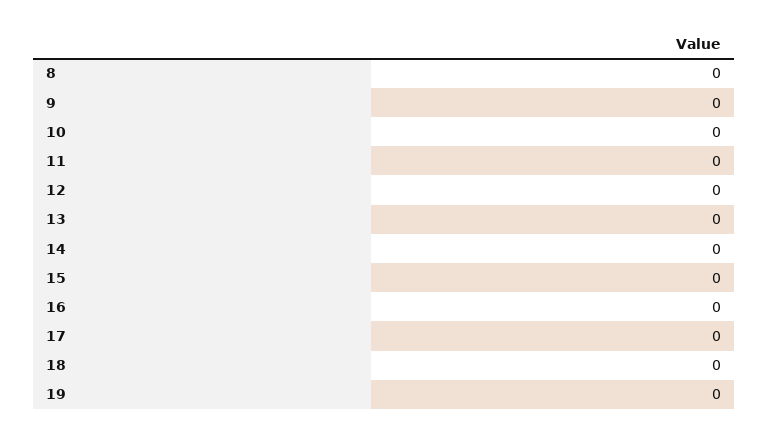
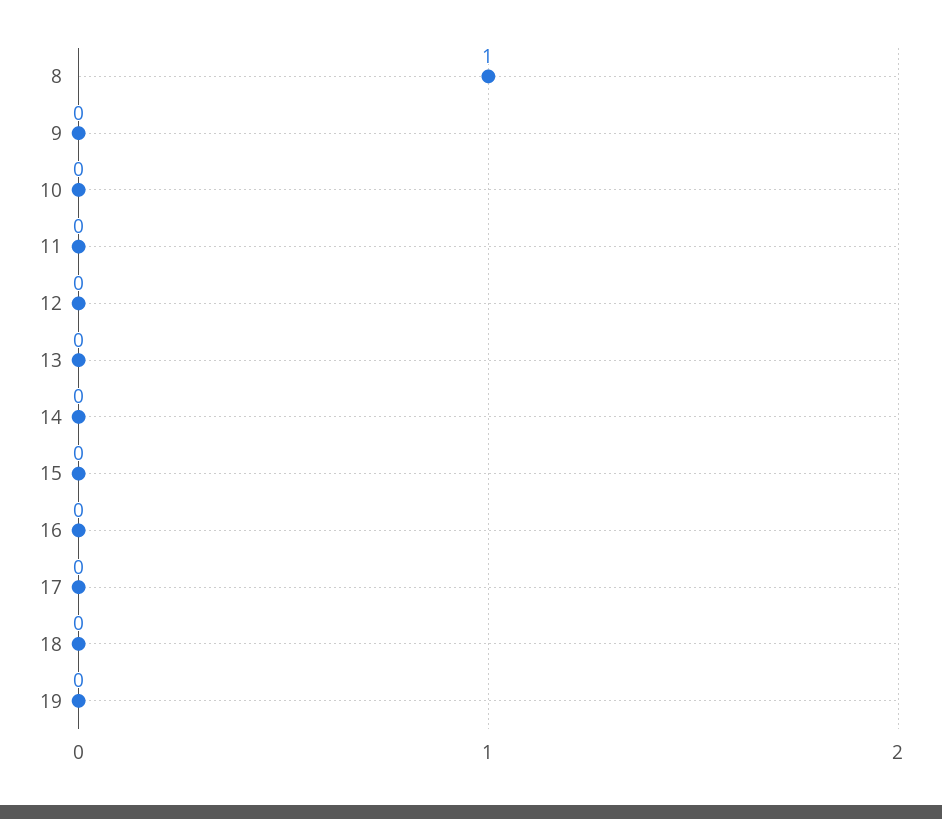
8: 0 -> 1

